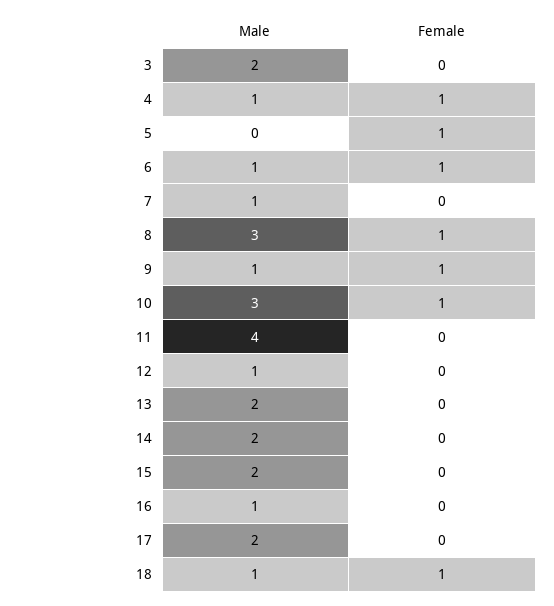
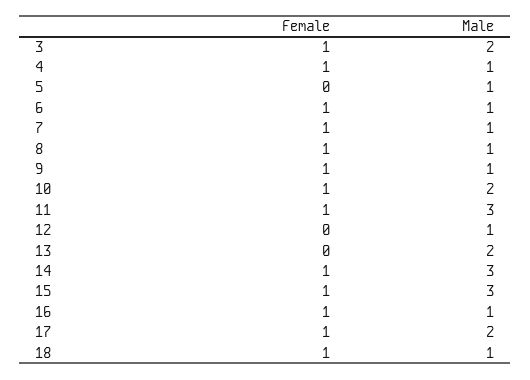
Female, 3: 0 -> 1
Male, 5: 0 -> 1
Female, 5: 1 -> 0
Female, 7: 0 -> 1
Male, 8: 3 -> 1
Male, 10: 3 -> 2
Male, 11: 4 -> 3
Female, 11: 0 -> 1
Male, 14: 2 -> 3
Female, 14: 0 -> 1
Male, 15: 2 -> 3
Female, 15: 0 -> 1
Female, 16: 0 -> 1
Female, 17: 0 -> 1

